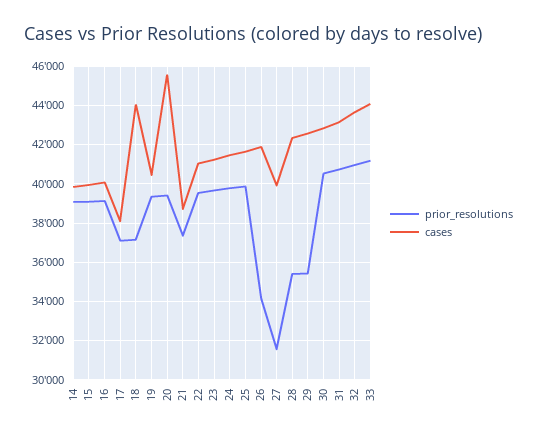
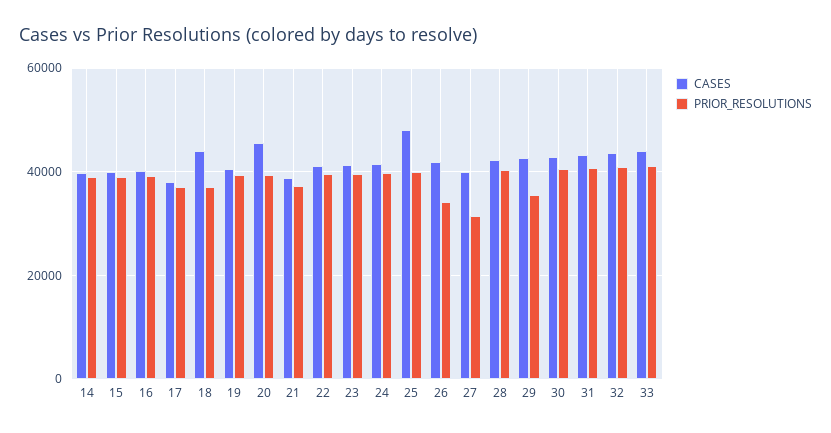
cases, 25: 41500 -> 48000
prior_resolutions, 28: 35500 -> 40000

